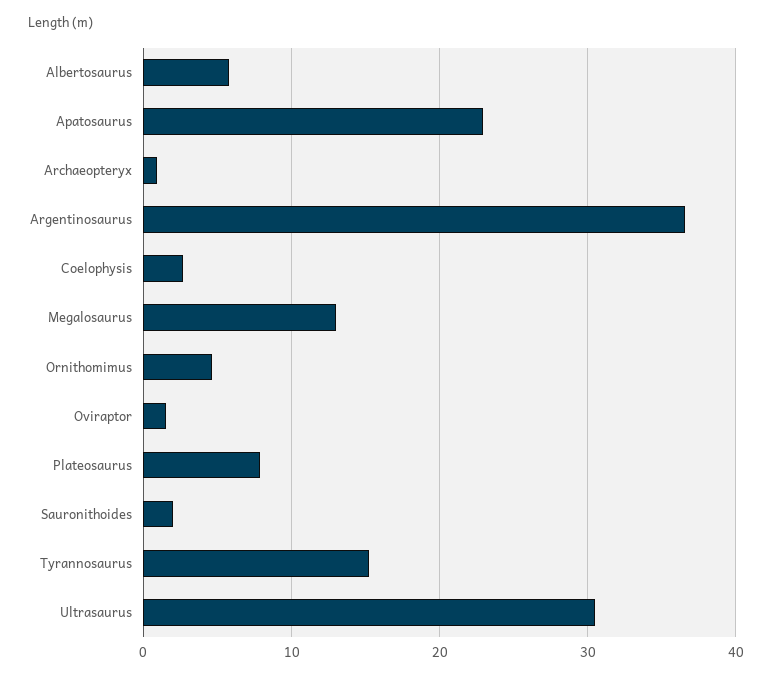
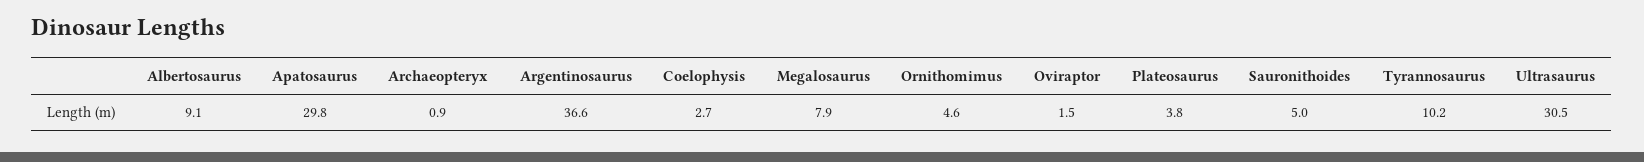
Albertosaurus: 6 -> 9.1
Apatosaurus: 23 -> 29.8
Megalosaurus: 13 -> 7.9
Plateosaurus: 8 -> 3.8
Sauronithoides: 2 -> 5
Tyrannosaurus: 15 -> 10.2

